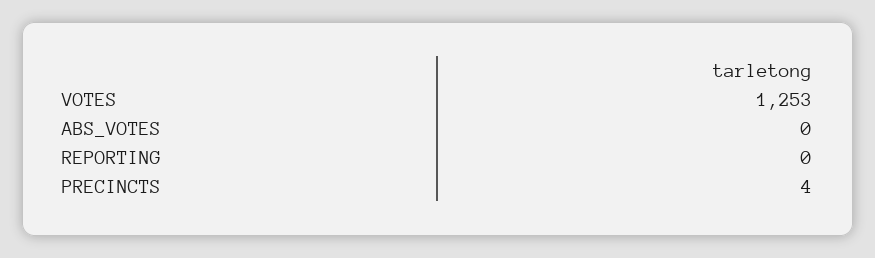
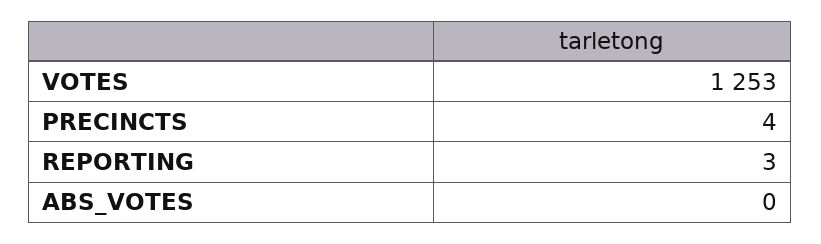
REPORTING: 0 -> 3

